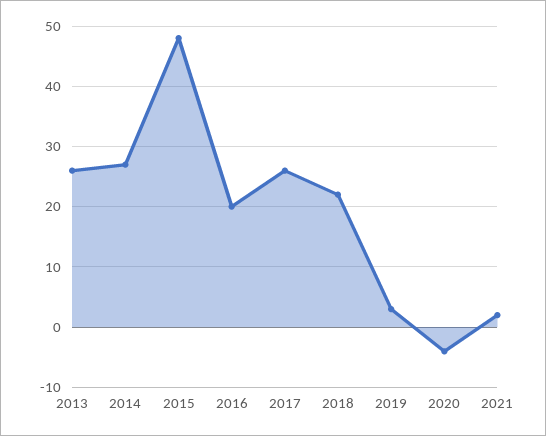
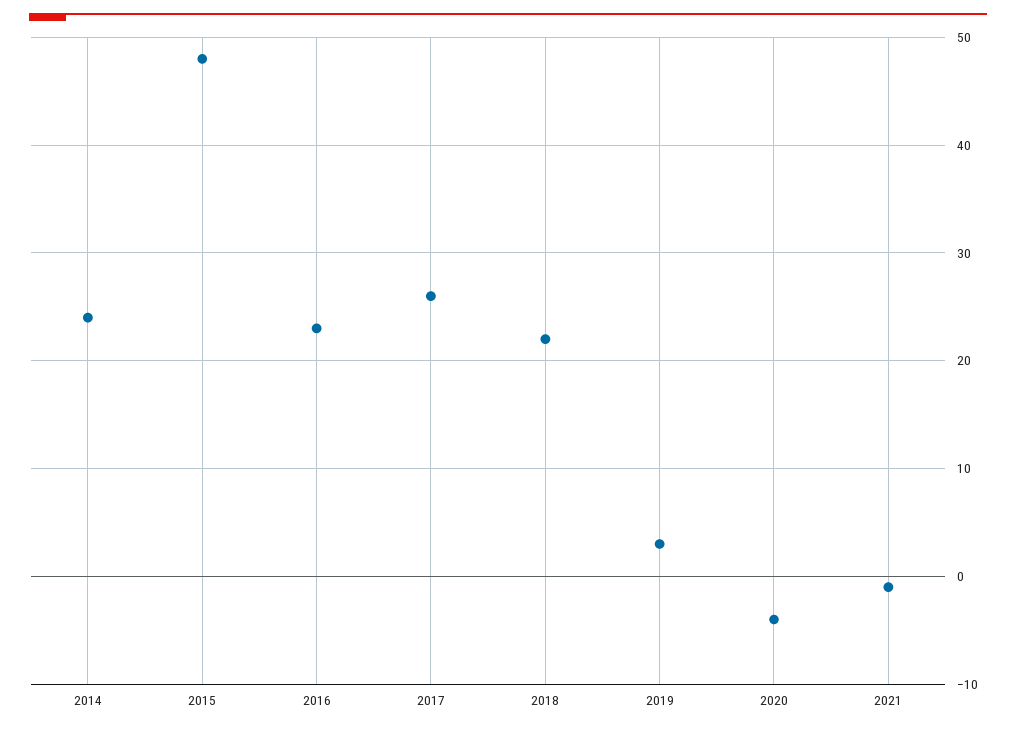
2013: 26 -> none
2014: 27 -> 24
2016: 20 -> 23
2021: 2 -> -1

